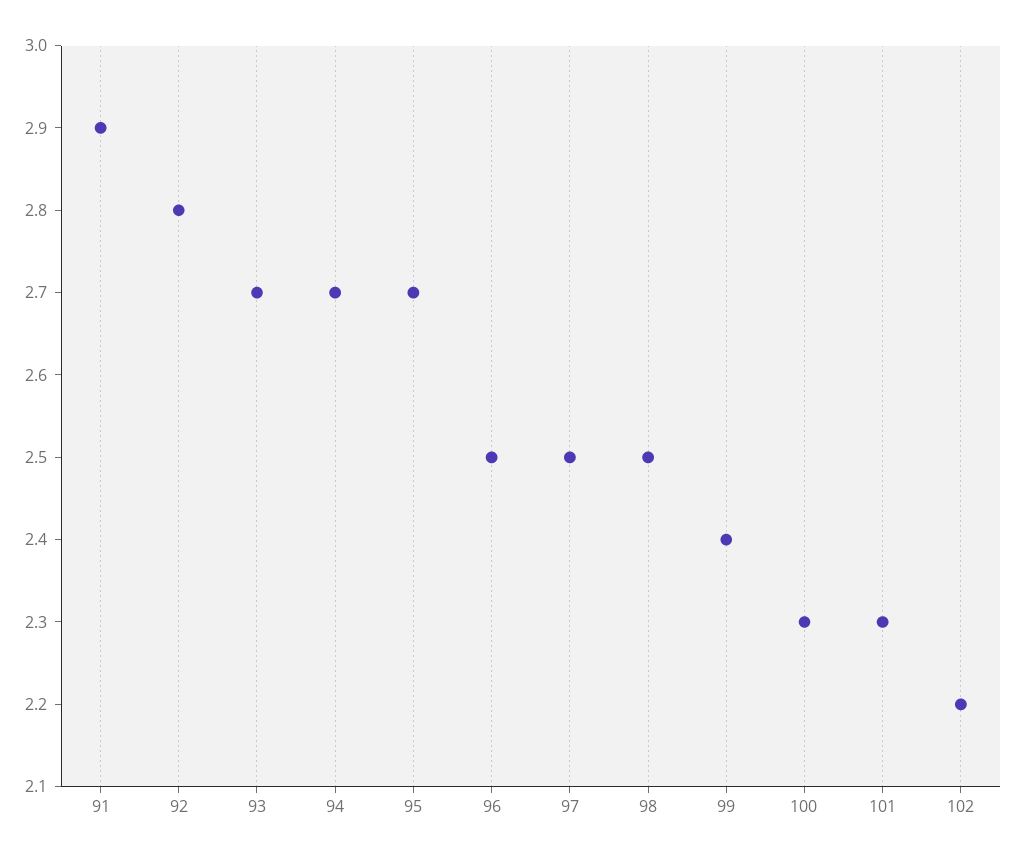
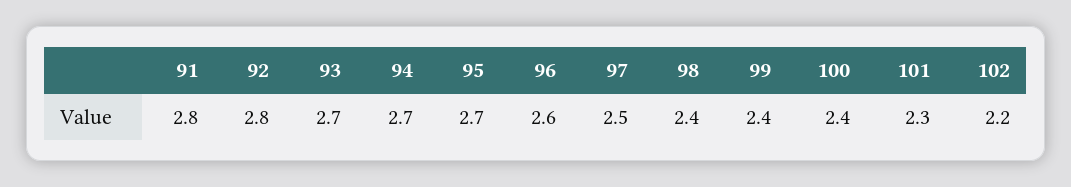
91: 2.9 -> 2.8
96: 2.5 -> 2.6
98: 2.5 -> 2.4
100: 2.3 -> 2.4

